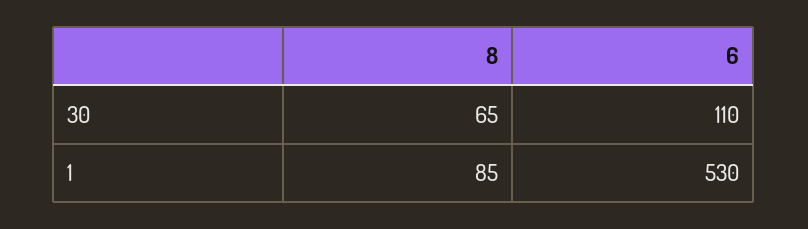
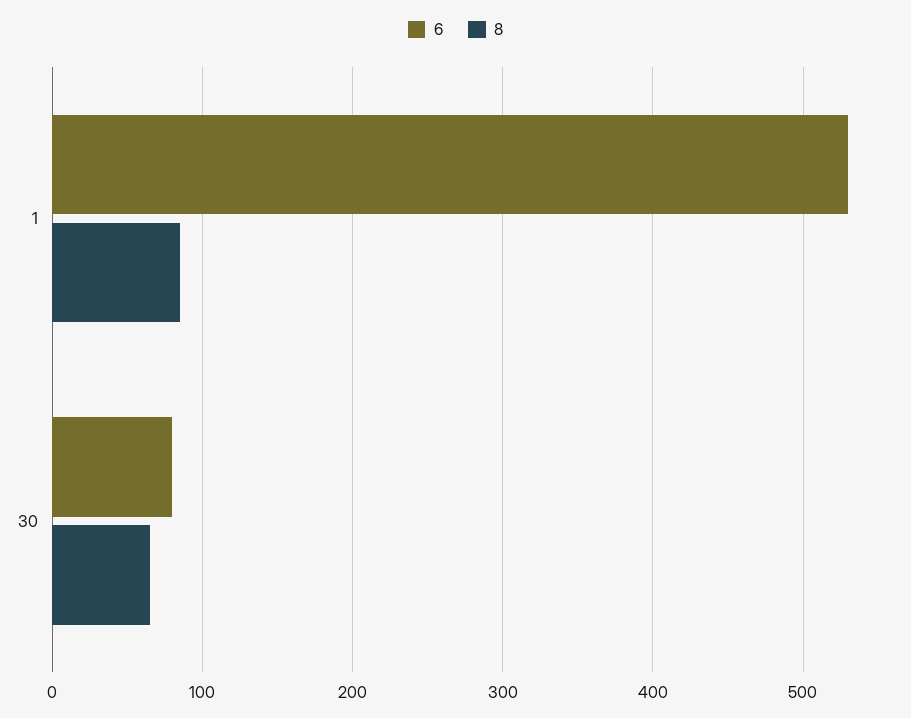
6, 30: 110 -> 80

